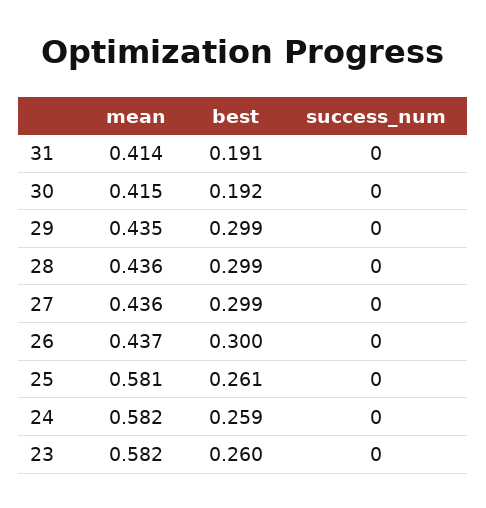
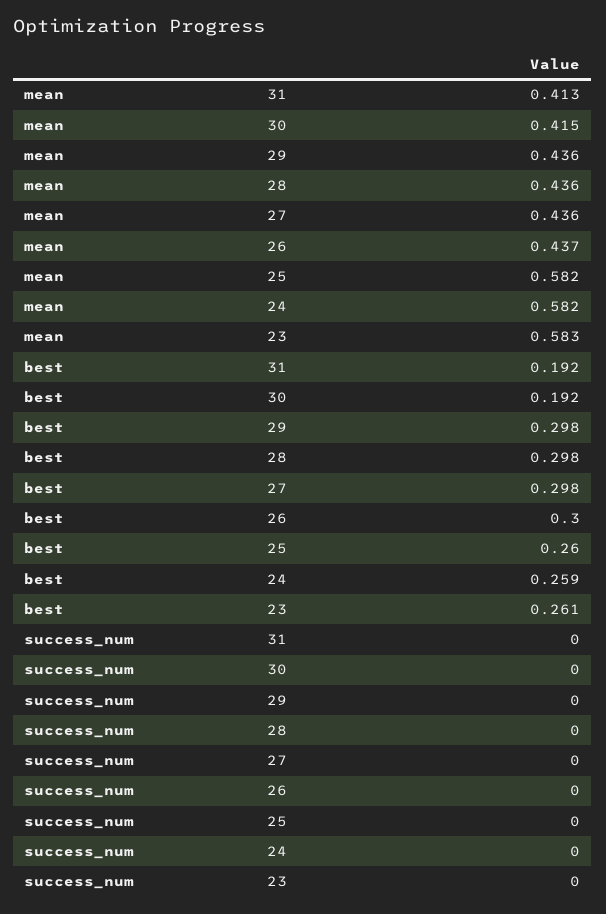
mean, 31: 0.414 -> 0.413
best, 31: 0.191 -> 0.192
mean, 29: 0.435 -> 0.436
best, 29: 0.299 -> 0.298
best, 28: 0.299 -> 0.298
best, 27: 0.299 -> 0.298
mean, 25: 0.581 -> 0.582
best, 25: 0.261 -> 0.26
mean, 23: 0.582 -> 0.583
best, 23: 0.26 -> 0.261

